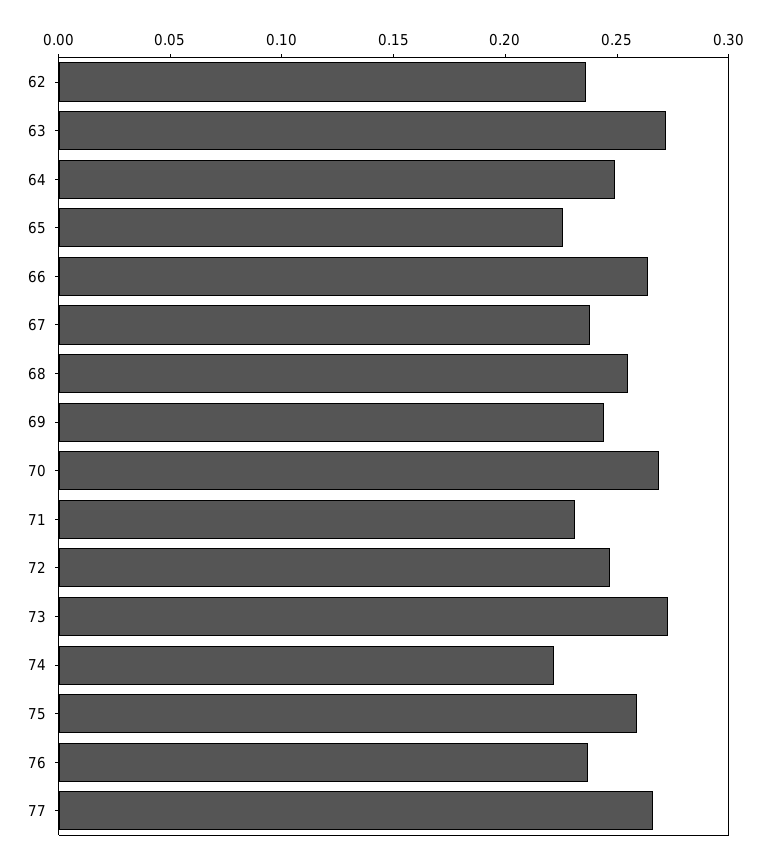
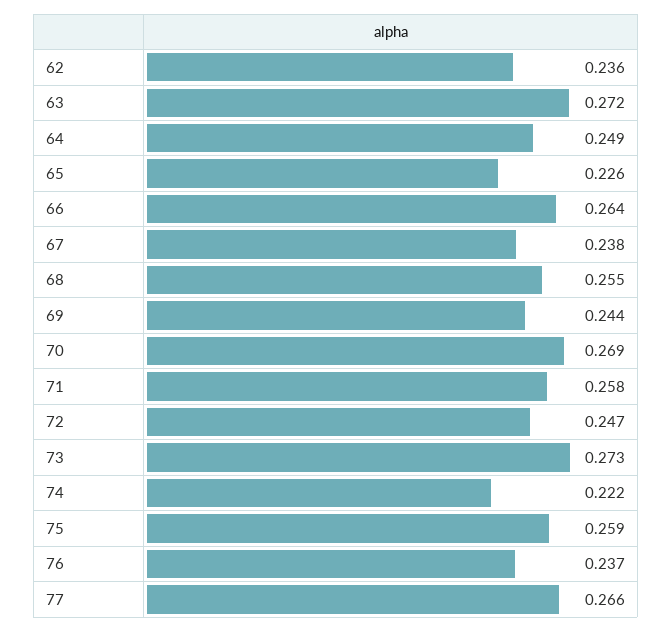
71: 0.23 -> 0.258

